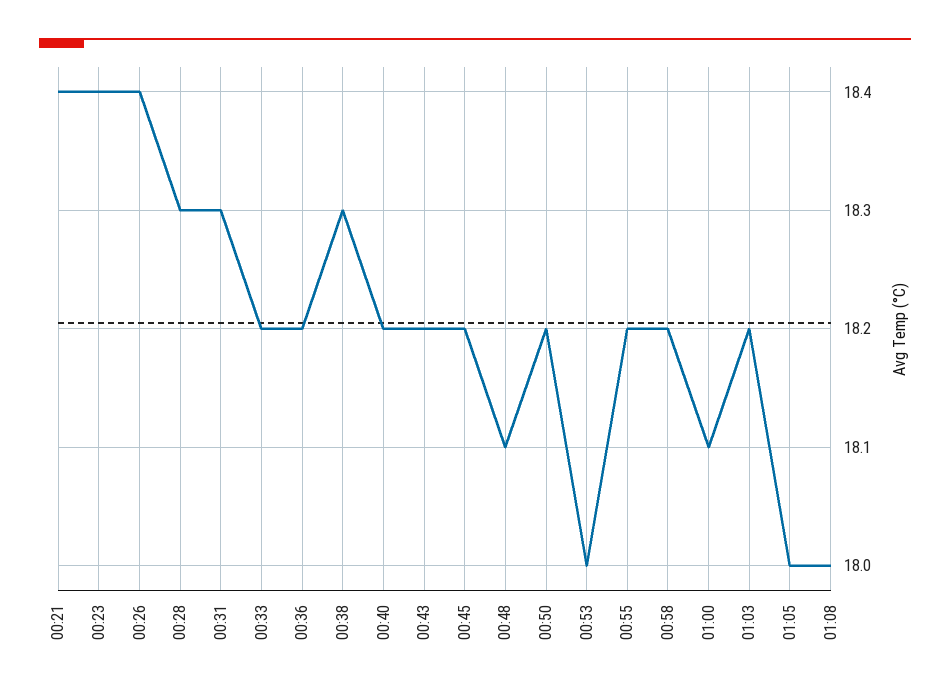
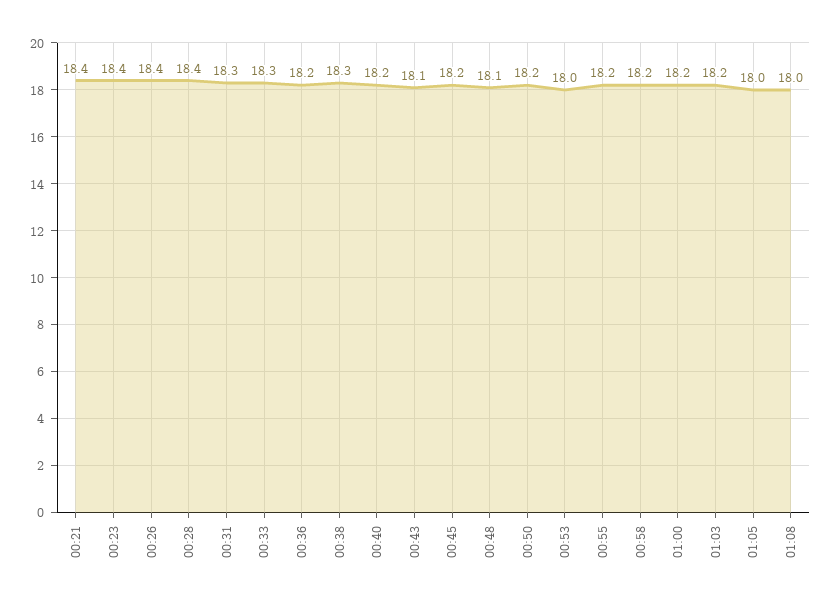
00:28: 18.3 -> 18.4
00:33: 18.2 -> 18.3
00:43: 18.2 -> 18.1
01:00: 18.1 -> 18.2

